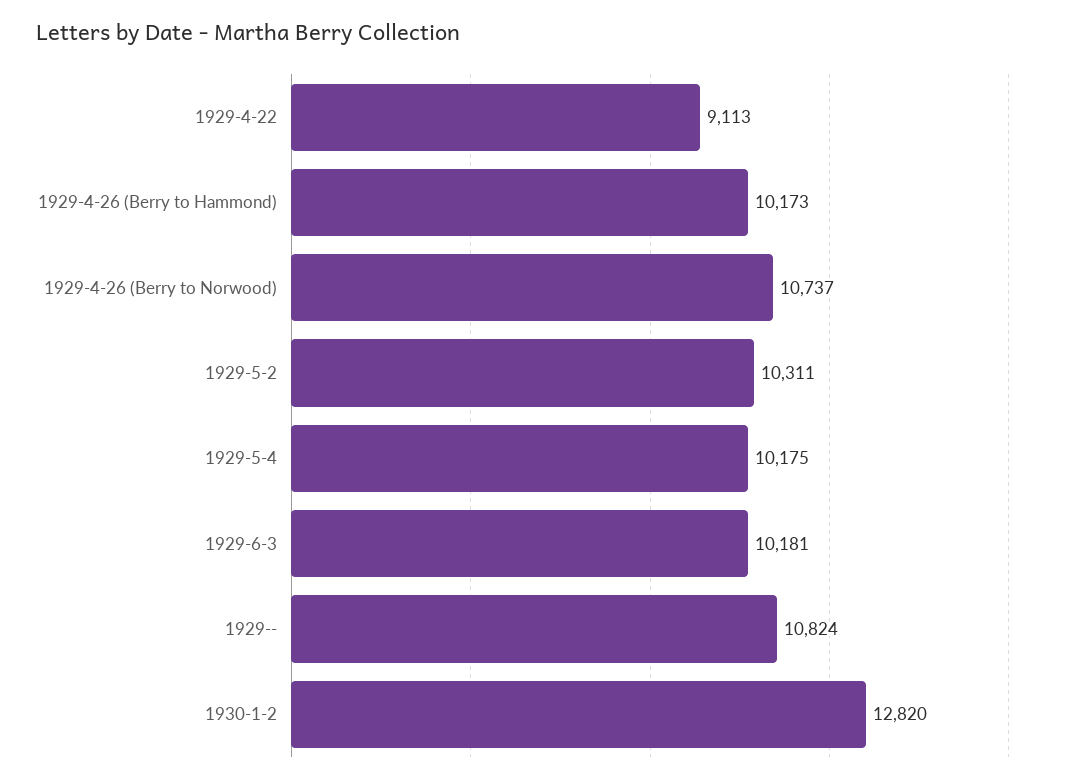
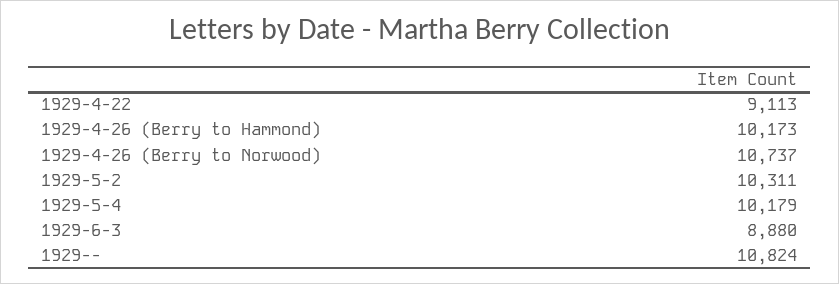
1929-5-4: 10175 -> 10179
1929-6-3: 10181 -> 8880
1930-1-2: 12820 -> none

